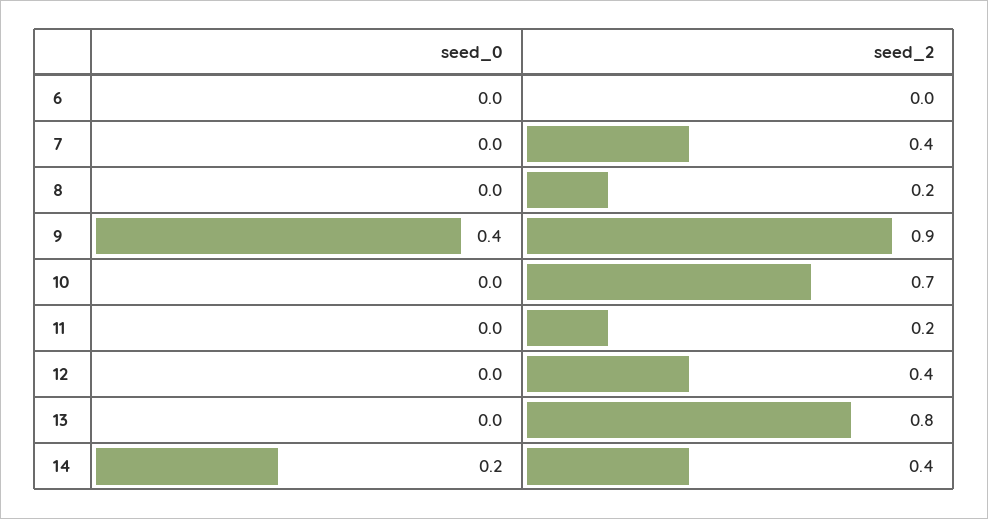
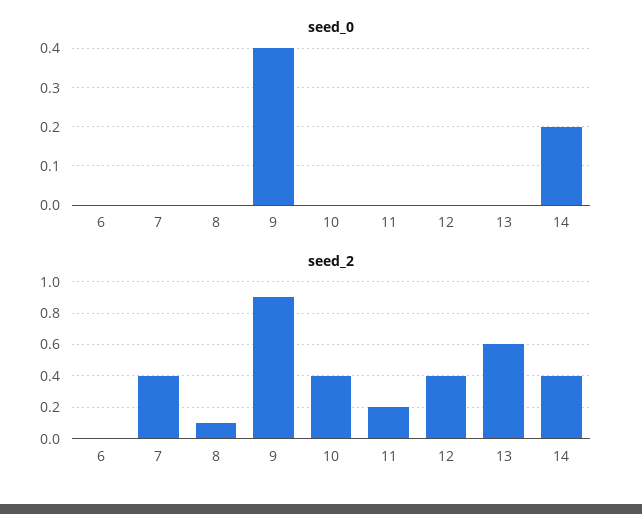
seed_2, 8: 0.2 -> 0.1
seed_2, 10: 0.7 -> 0.4
seed_2, 13: 0.8 -> 0.6

